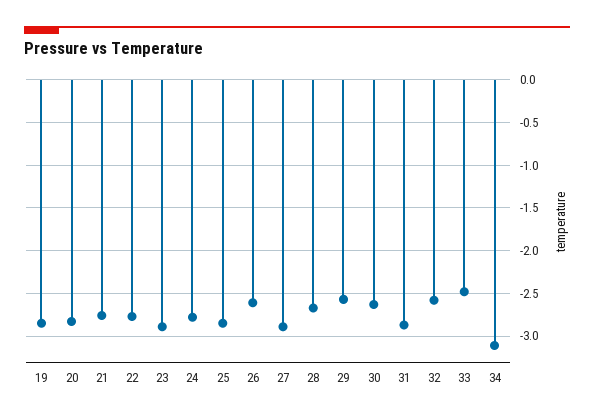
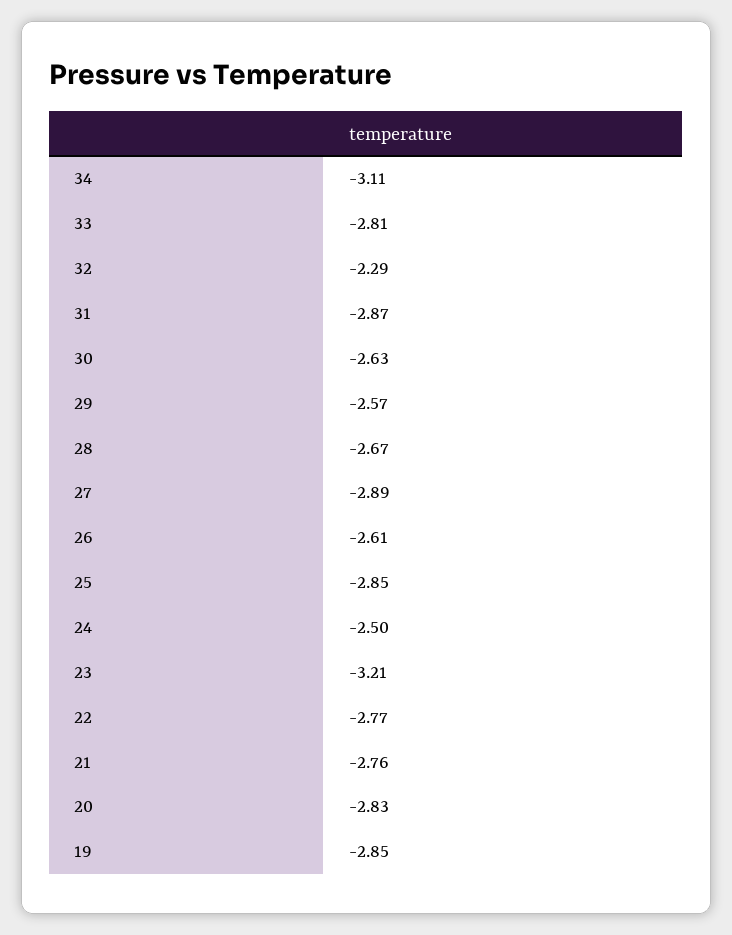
23: -2.9 -> -3.21
24: -2.8 -> -2.5
32: -2.6 -> -2.29
33: -2.5 -> -2.81

